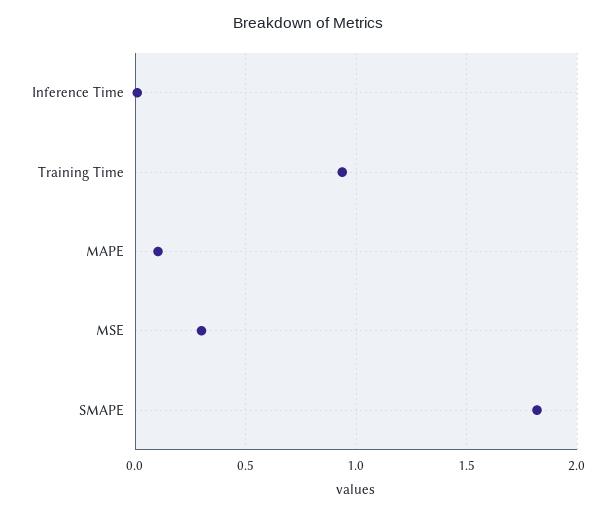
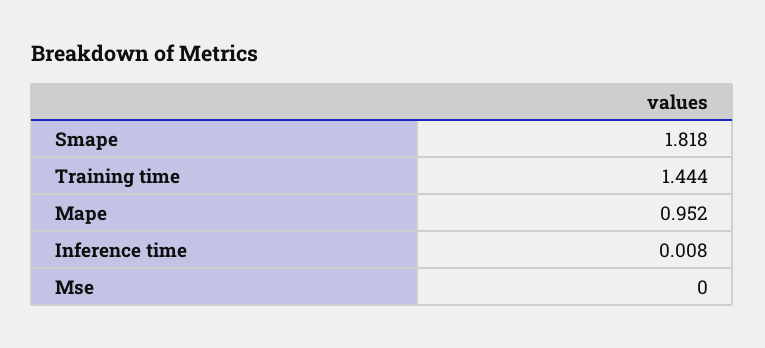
Training Time: 0.95 -> 1.444
MAPE: 0.1 -> 0.952
MSE: 0.3 -> 0

